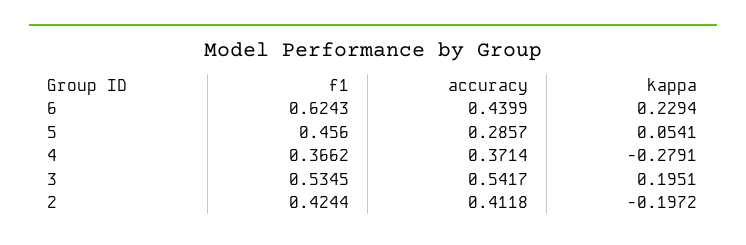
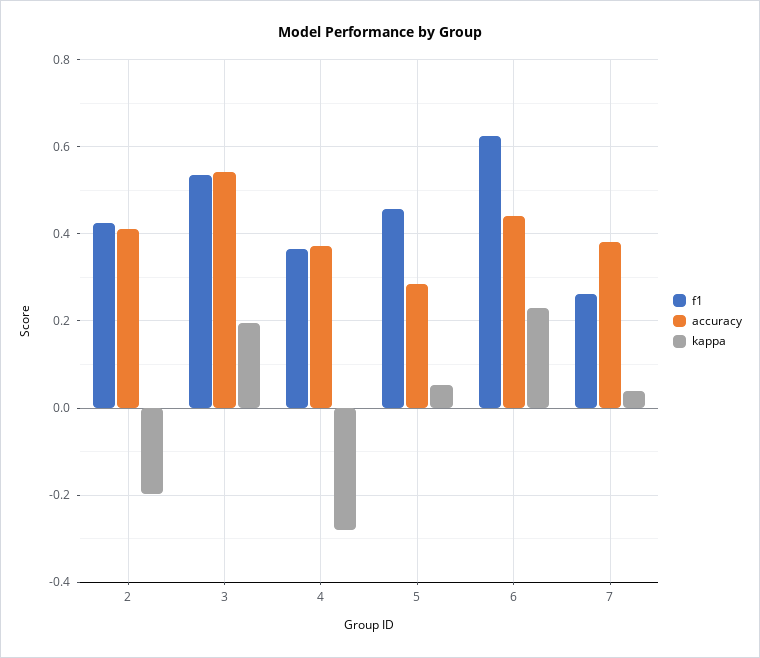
f1, 7: none -> 0.26
accuracy, 7: none -> 0.38
kappa, 7: none -> 0.04

